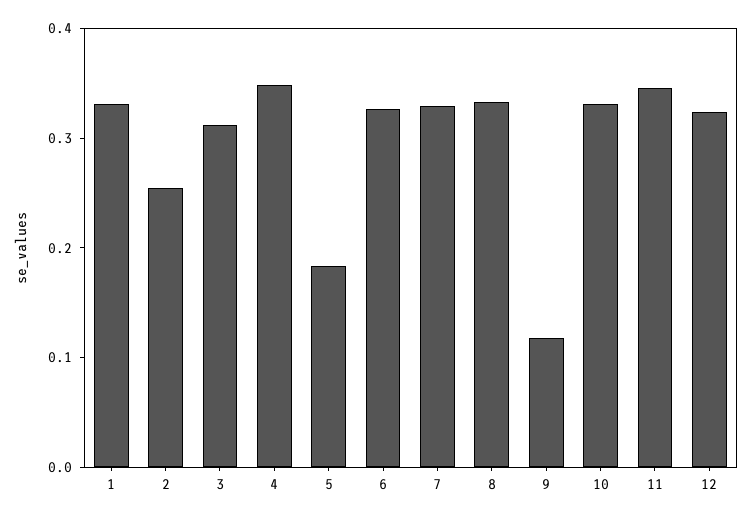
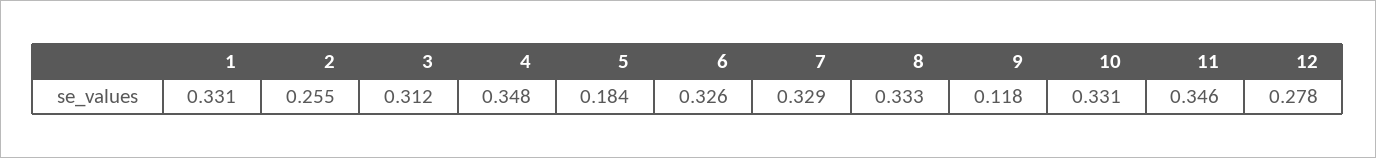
12: 0.32 -> 0.278

